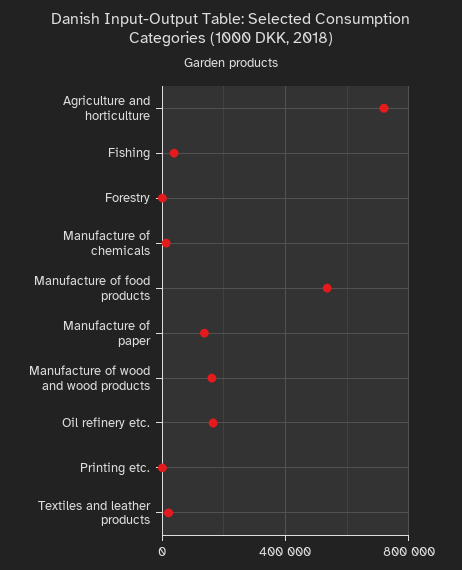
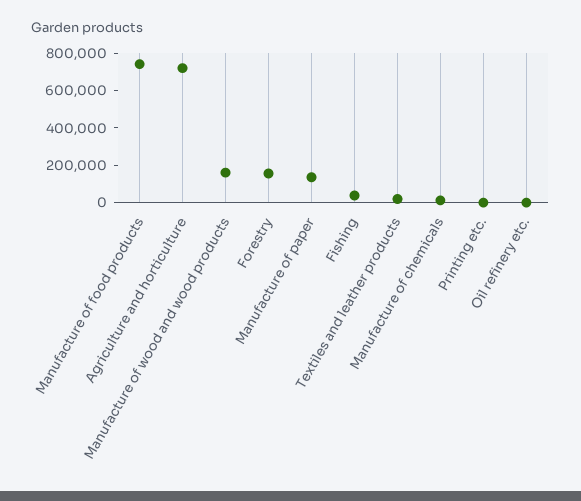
Forestry: 0 -> 150000
Manufacture of food products: 550000 -> 750000
Oil refinery etc.: 150000 -> 0

